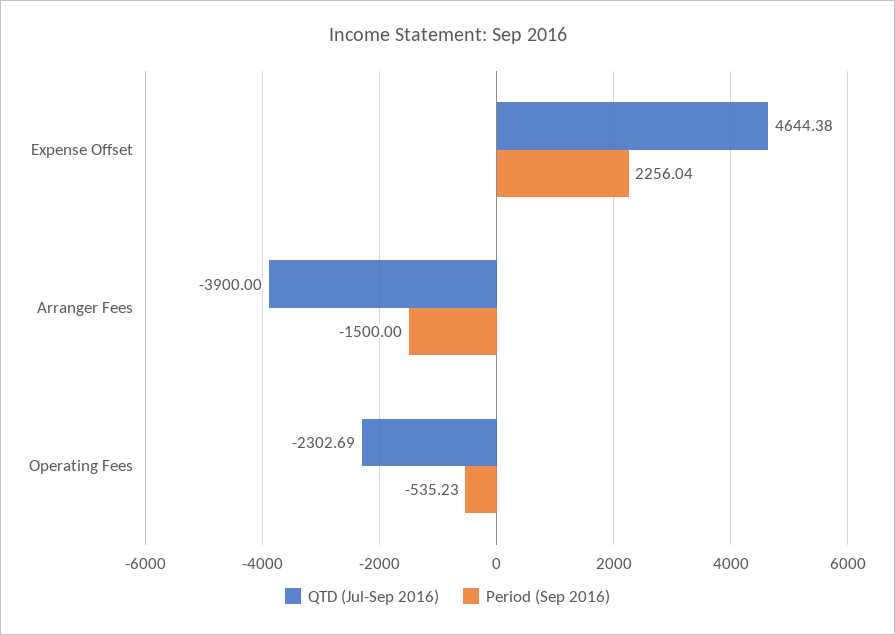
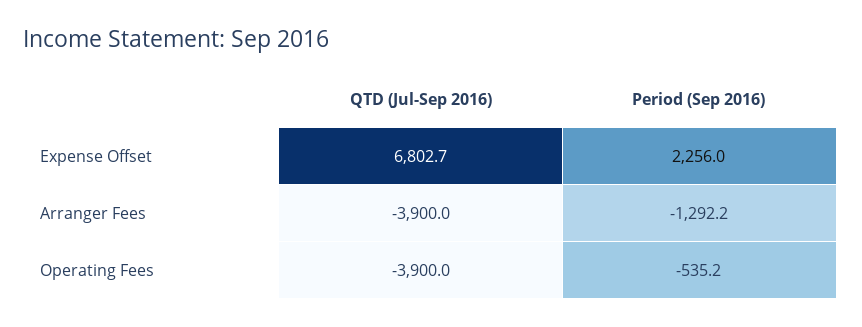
QTD (Jul-Sep 2016), Expense Offset: 4644.38 -> 6802.7
Period (Sep 2016), Arranger Fees: -1500 -> -1292.2
QTD (Jul-Sep 2016), Operating Fees: -2302.69 -> -3900

